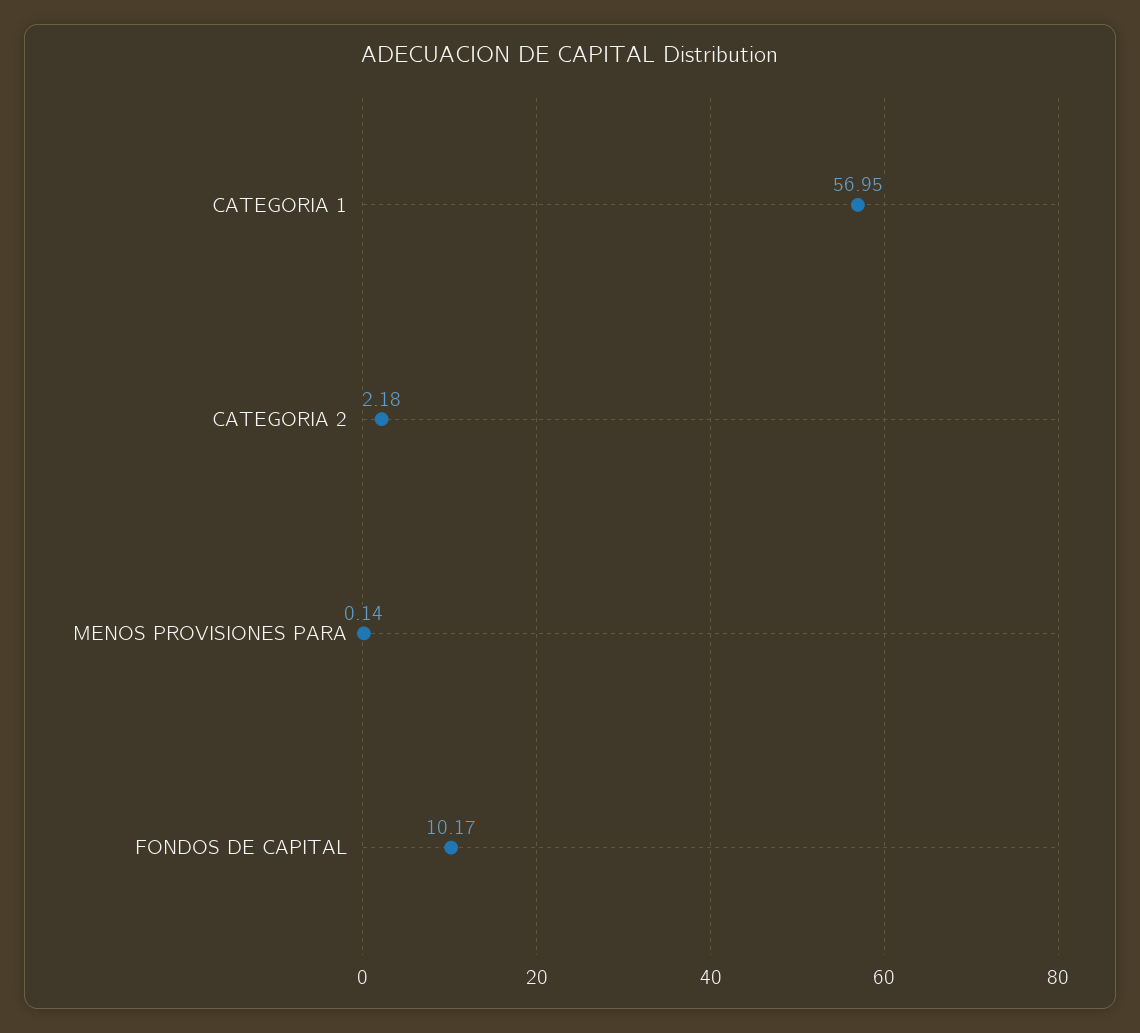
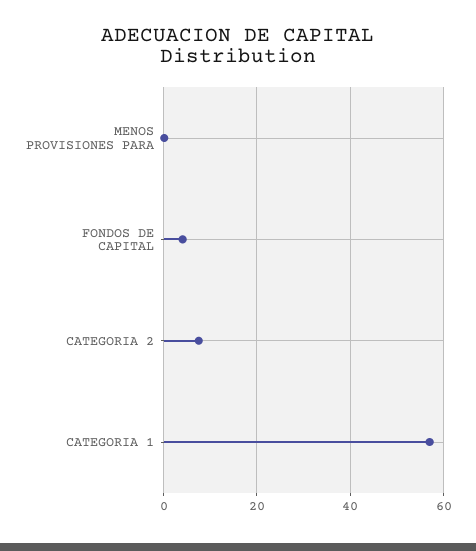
CATEGORIA 2: 2.18 -> 8
FONDOS DE CAPITAL: 10.17 -> 4

